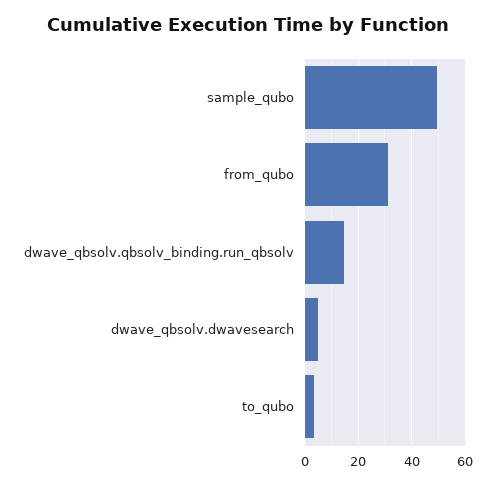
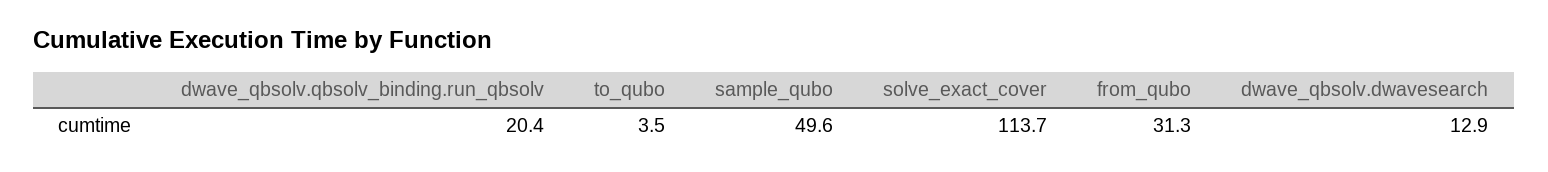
dwave_qbsolv.qbsolv_binding.run_qbsolv: 15 -> 20.4
dwave_qbsolv.dwavesearch: 5 -> 12.9
solve_exact_cover: none -> 113.7

